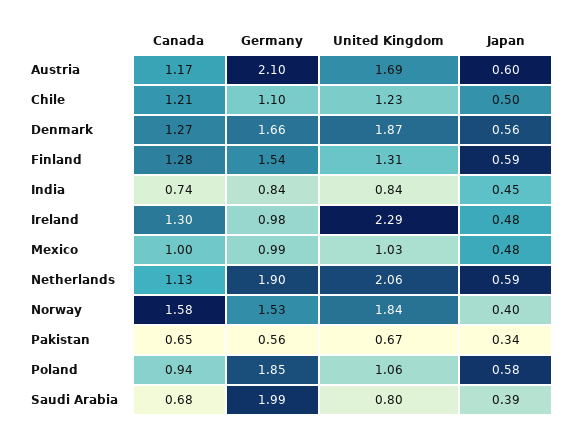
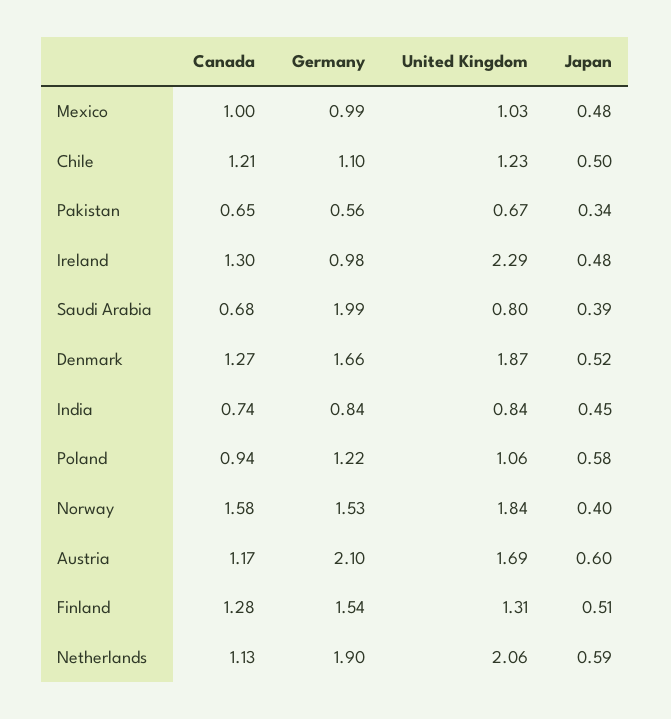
Japan, Denmark: 0.56 -> 0.52
Japan, Finland: 0.59 -> 0.51
Germany, Poland: 1.85 -> 1.22

